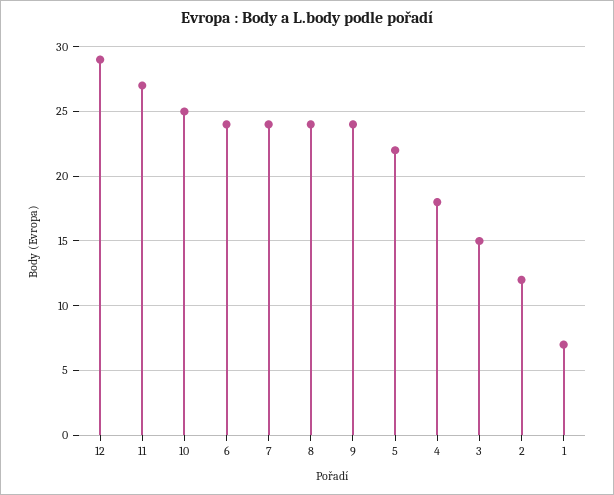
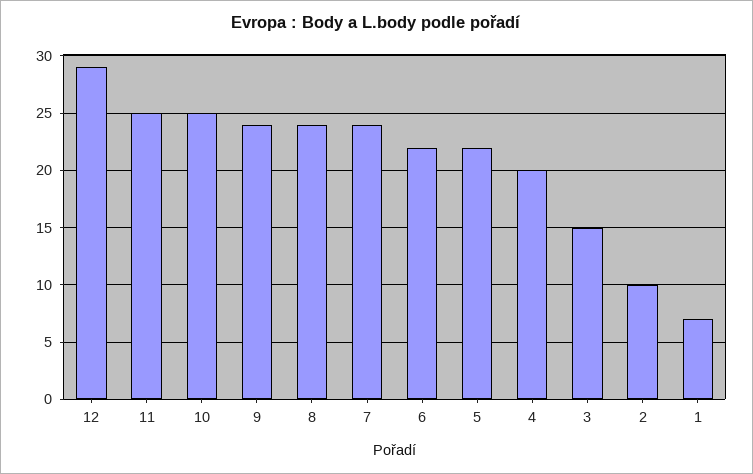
11: 27 -> 25
6: 24 -> 22
4: 18 -> 20
2: 12 -> 10

